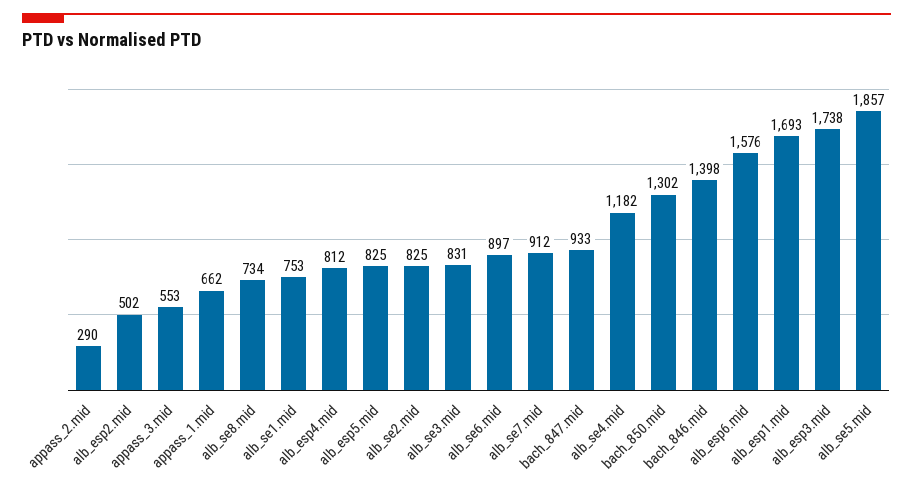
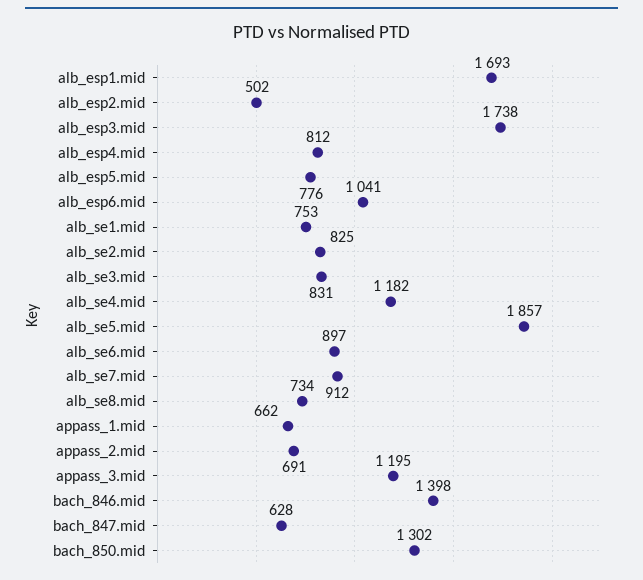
appass_2.mid: 290 -> 691
appass_3.mid: 553 -> 1195
alb_esp5.mid: 825 -> 776
bach_847.mid: 933 -> 628
alb_esp6.mid: 1576 -> 1041

